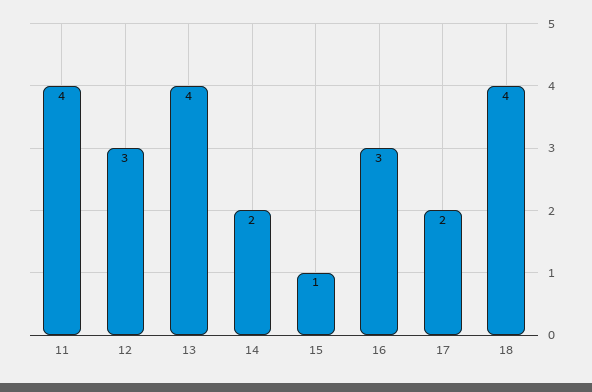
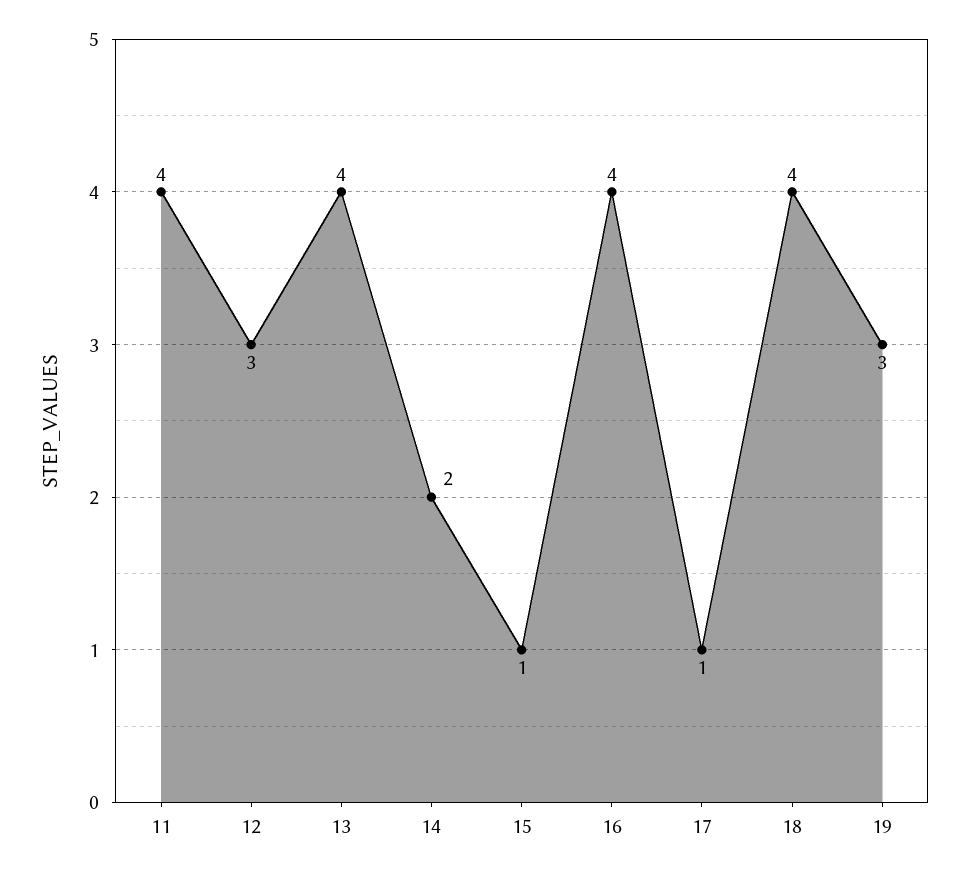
16: 3 -> 4
17: 2 -> 1
19: none -> 3

